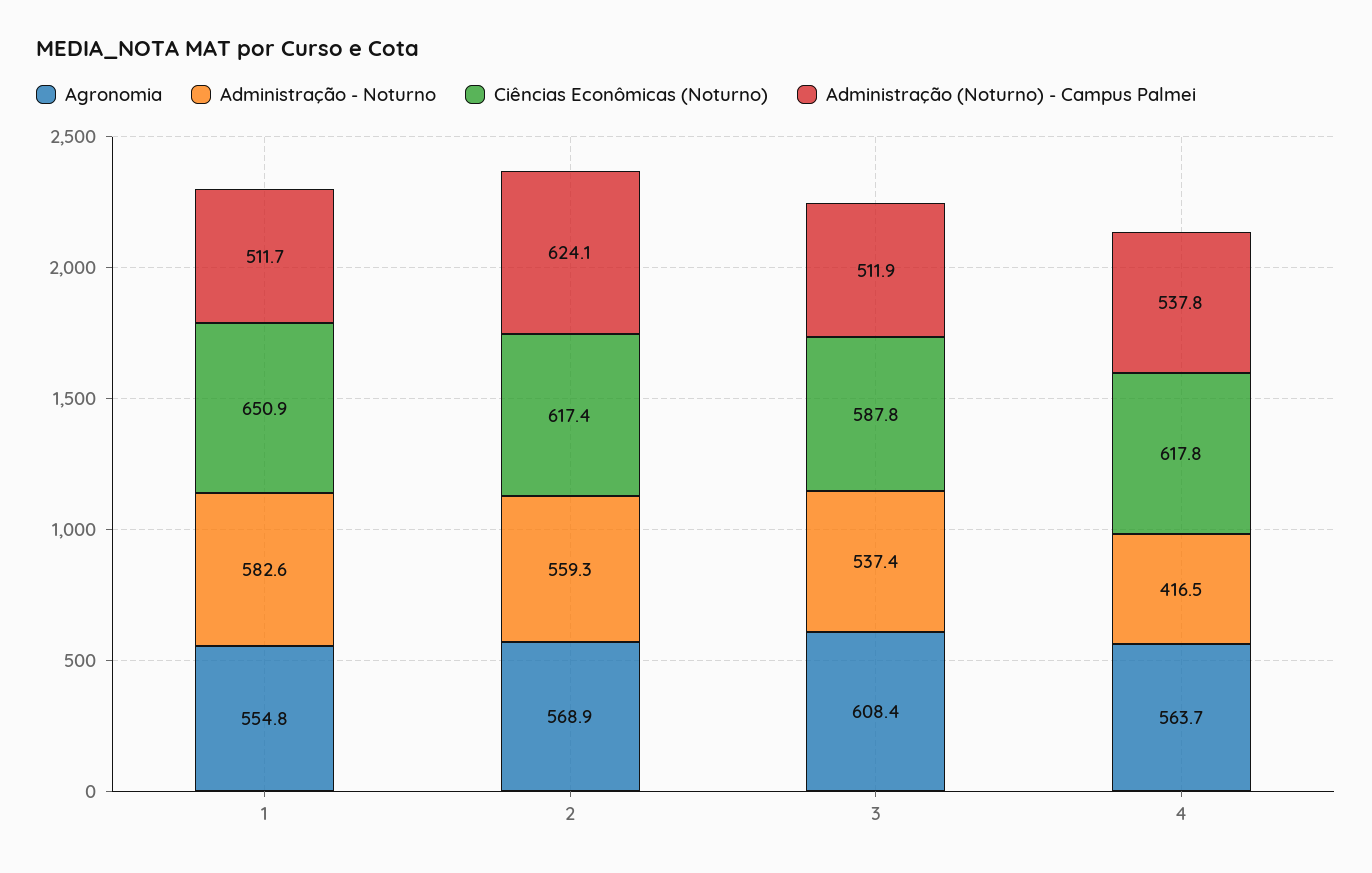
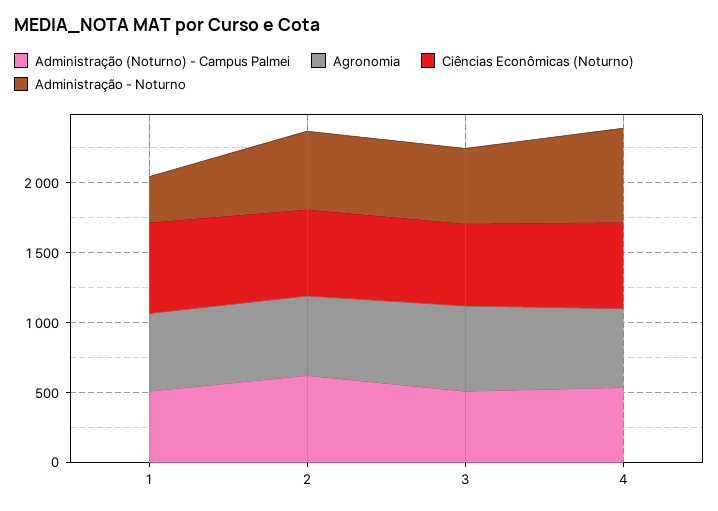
Administração - Noturno, 1: 582.6 -> 300
Administração - Noturno, 4: 416.5 -> 700

